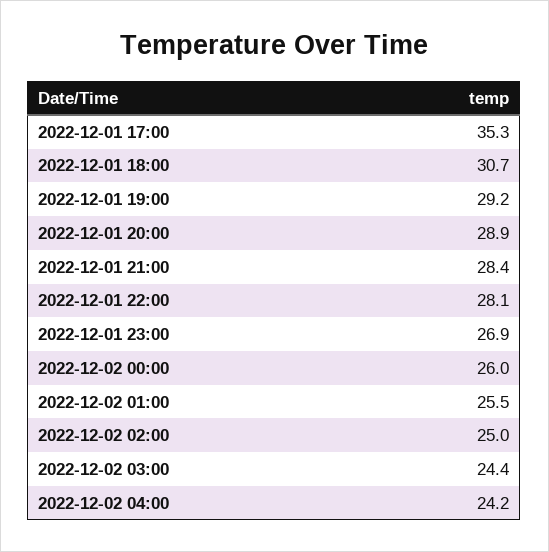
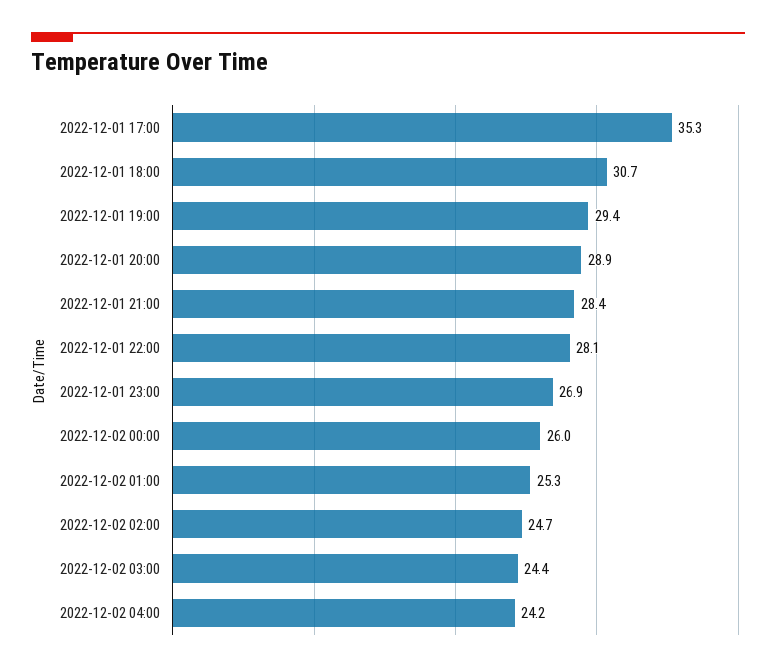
2022-12-01 19:00: 29.2 -> 29.4
2022-12-02 01:00: 25.5 -> 25.3
2022-12-02 02:00: 25 -> 24.7

